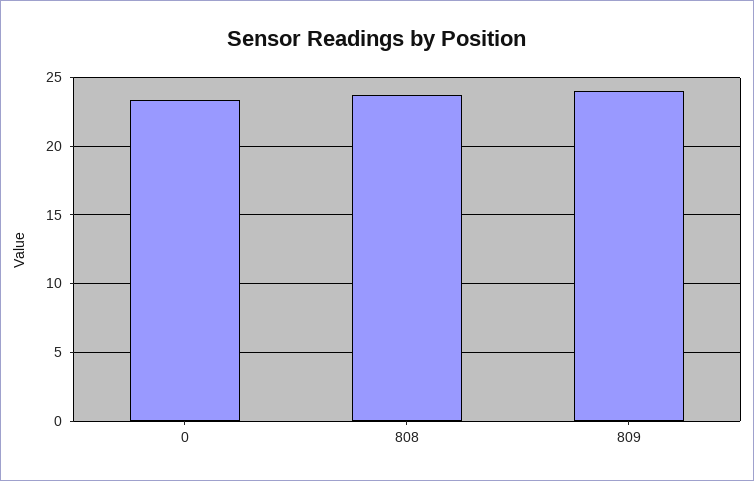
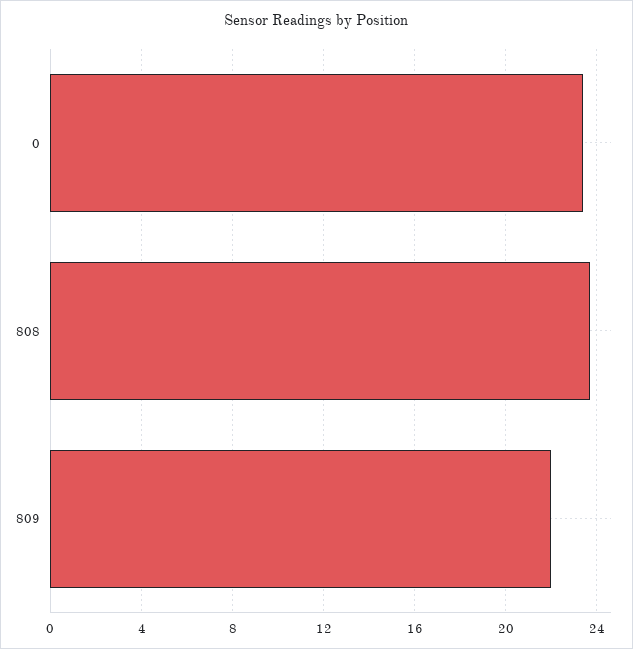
809: 24 -> 22

